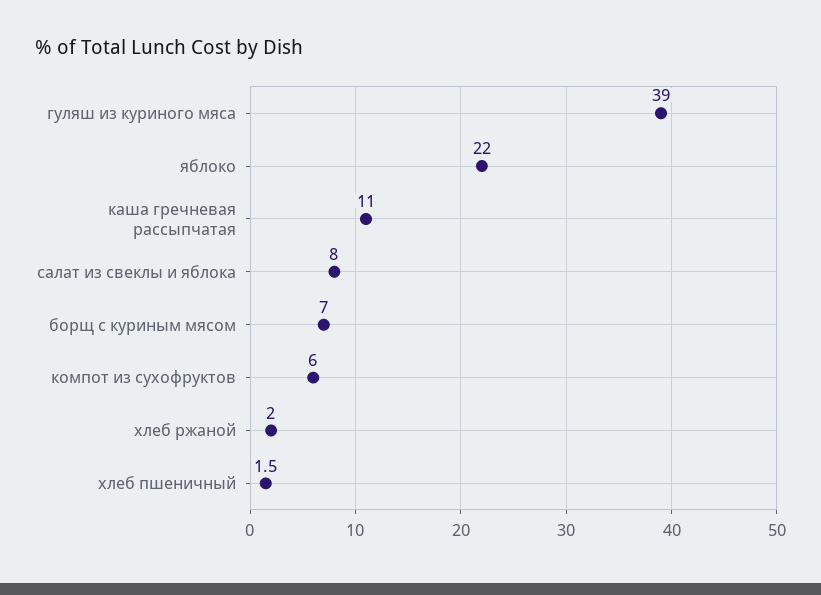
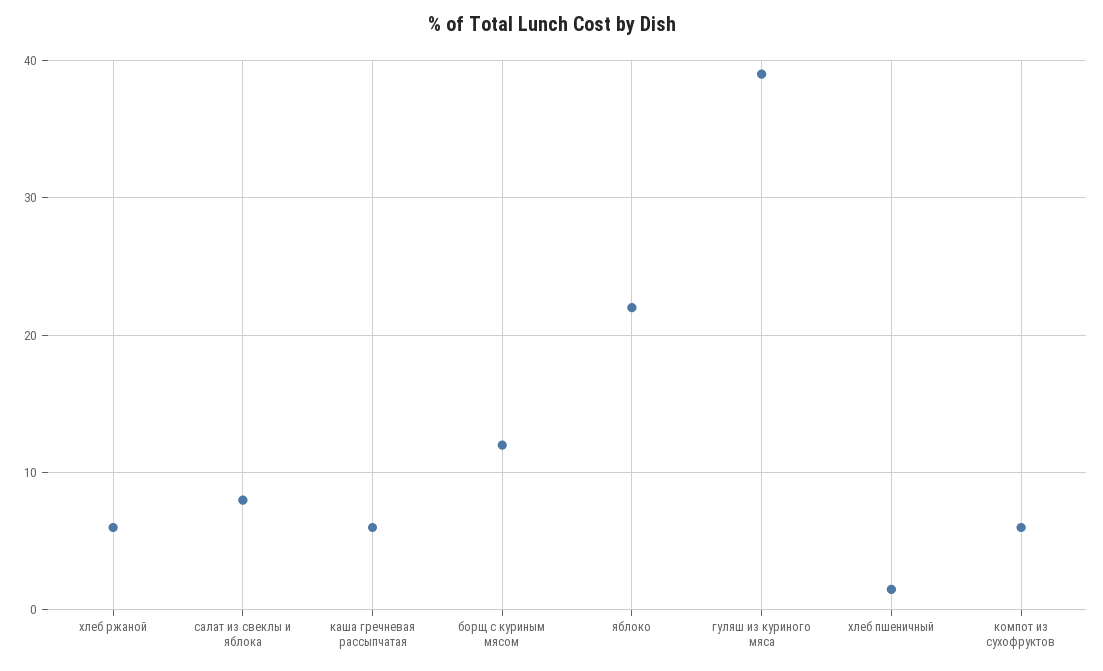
каша гречневая рассыпчатая: 11 -> 6
борщ с куриным мясом: 7 -> 12
хлеб ржаной: 2 -> 6

